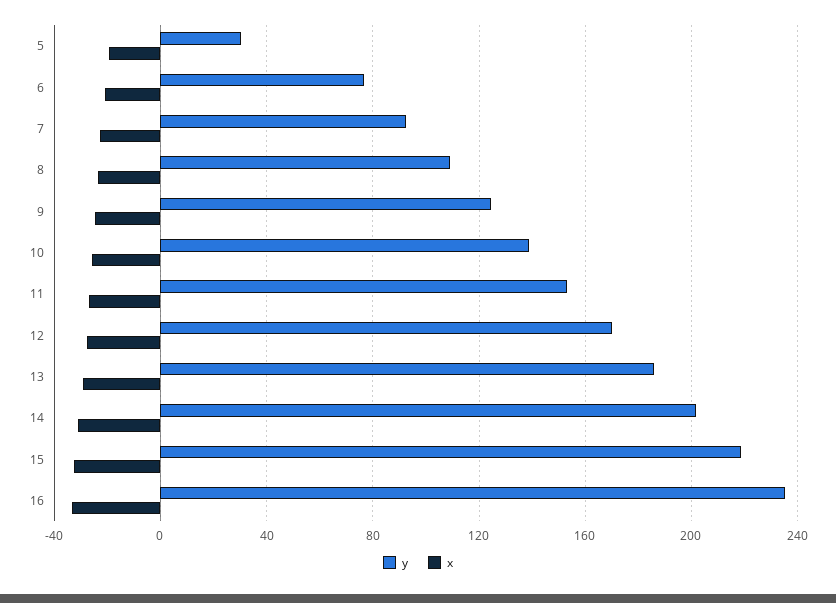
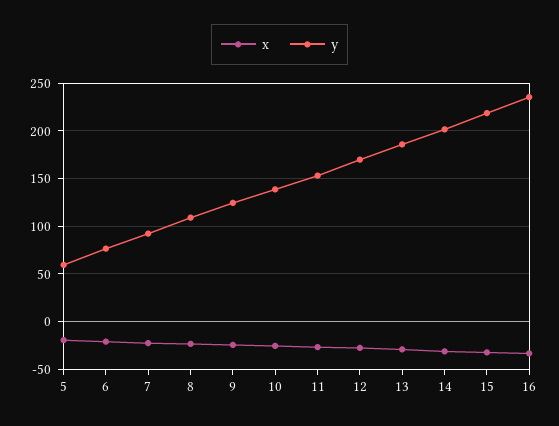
y, 5: 30 -> 60

